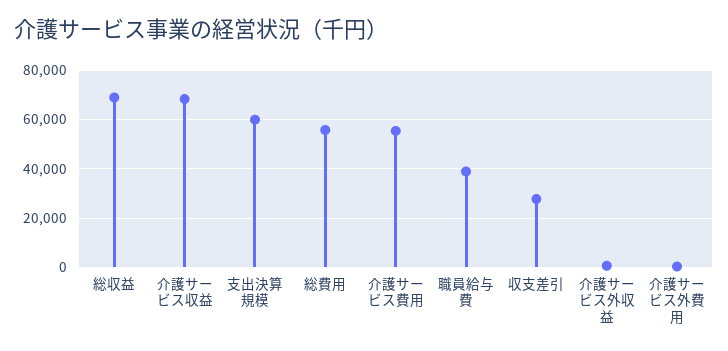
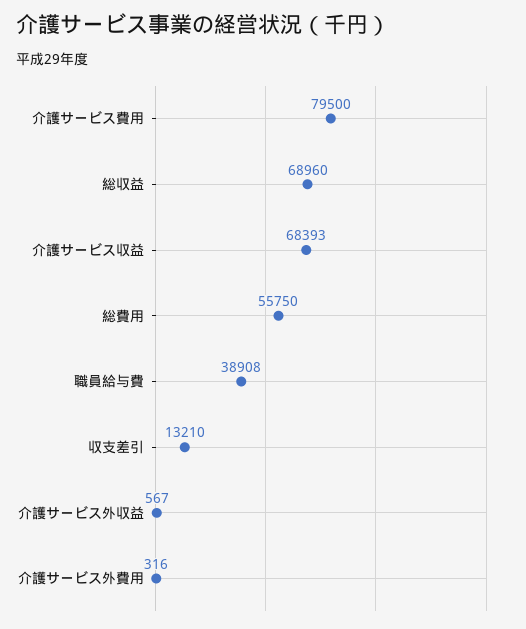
支出決算規模: 60000 -> none
介護サービス費用: 55000 -> 79500
収支差引: 27500 -> 13210

